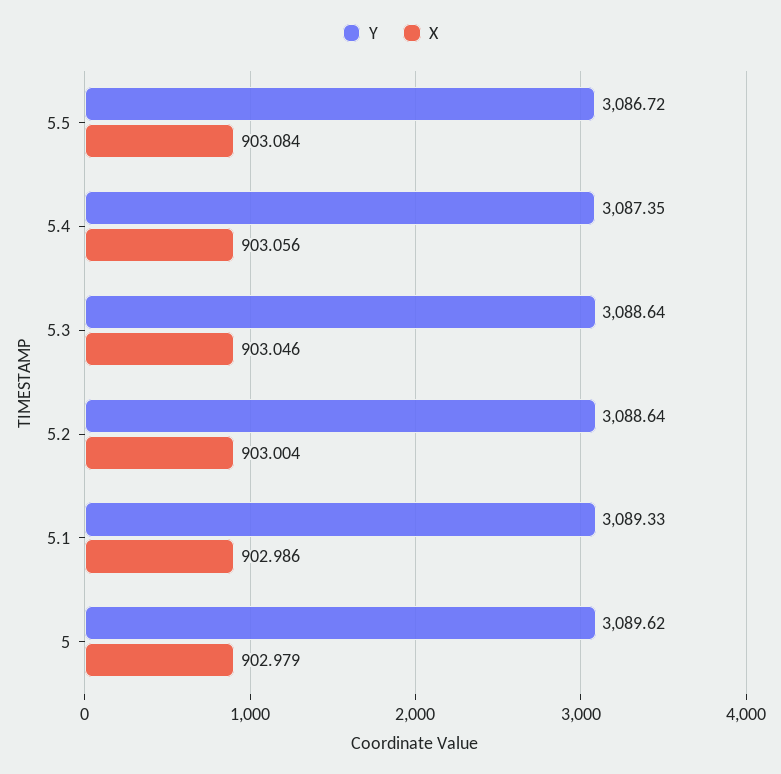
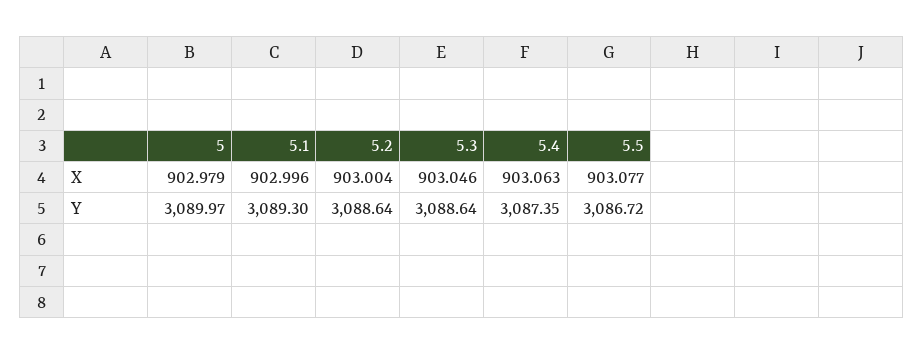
X, 5.5: 903.084 -> 903.077
X, 5.4: 903.056 -> 903.063
Y, 5.1: 3089.33 -> 3089.3
X, 5.1: 902.986 -> 902.996
Y, 5: 3089.62 -> 3089.97

